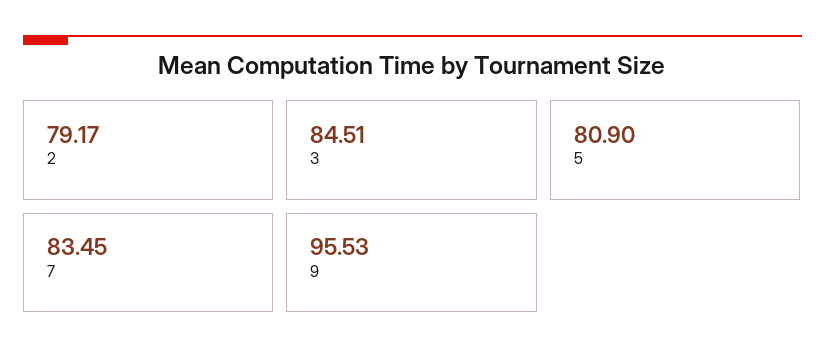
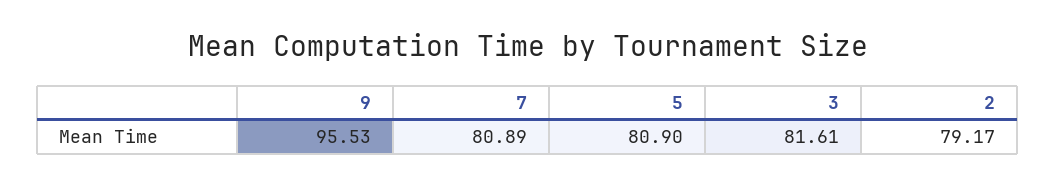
3: 84.51 -> 81.61
7: 83.45 -> 80.89

